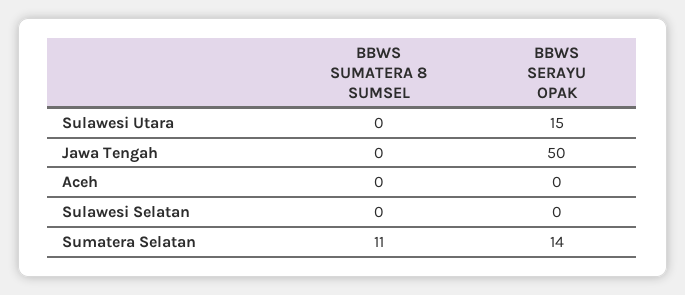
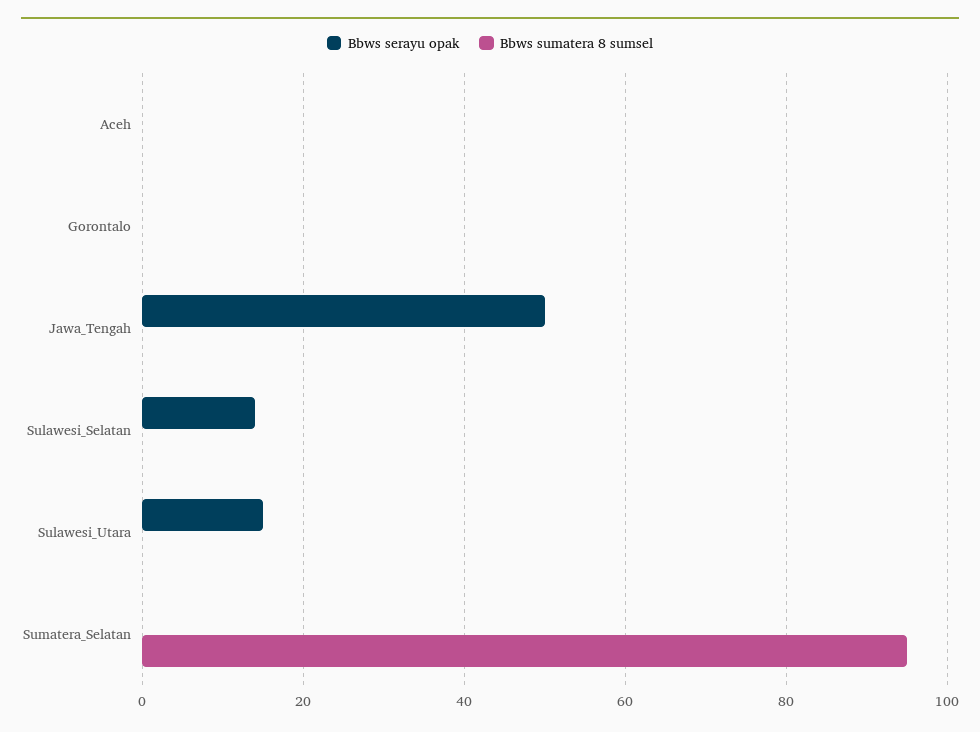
BBWS SERAYU OPAK, Sulawesi Selatan: 0 -> 15
BBWS SUMATERA 8 SUMSEL, Sumatera Selatan: 11 -> 95
BBWS SERAYU OPAK, Sumatera Selatan: 14 -> 0
BBWS SERAYU OPAK, Gorontalo: none -> 0
BBWS SUMATERA 8 SUMSEL, Gorontalo: none -> 0

